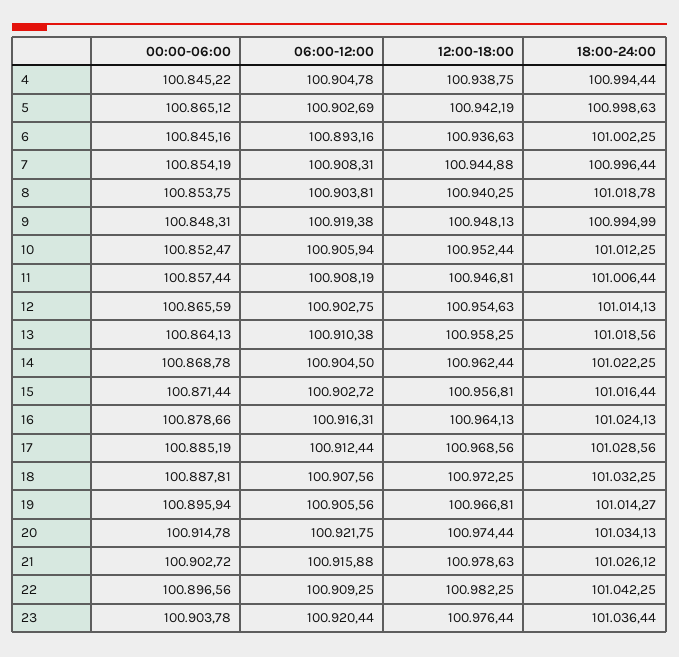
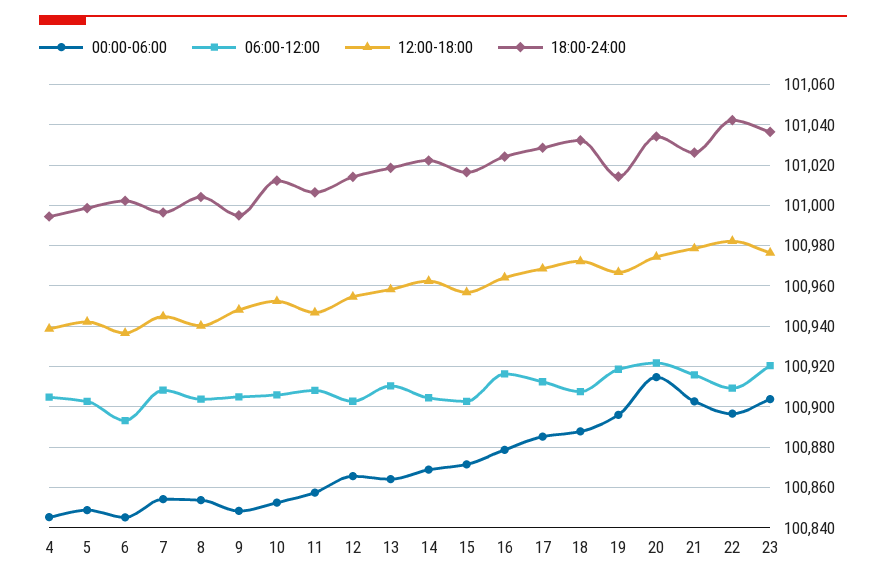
00:00-06:00, 5: 100865.12 -> 100850
18:00-24:00, 8: 101018.78 -> 101005
06:00-12:00, 9: 100919.38 -> 100905
06:00-12:00, 19: 100905.56 -> 100920

